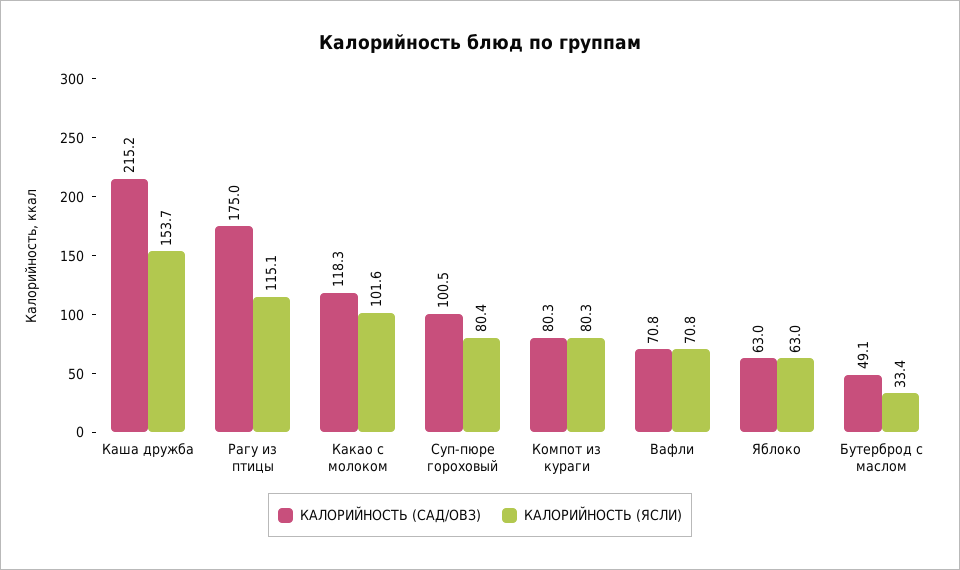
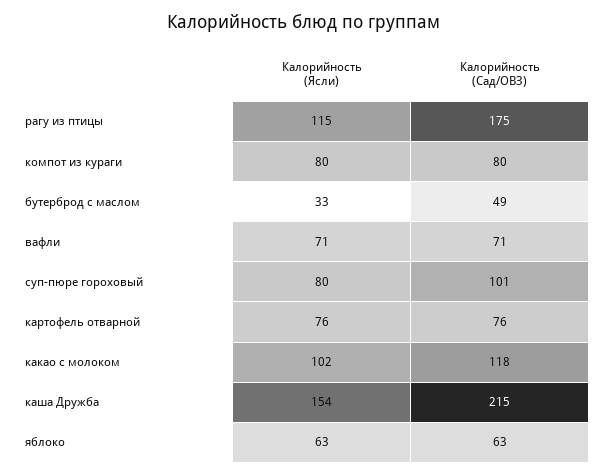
КАЛОРИЙНОСТЬ (ЯСЛИ), картофель отварной: none -> 76
КАЛОРИЙНОСТЬ (САД/ОВЗ), картофель отварной: none -> 76

